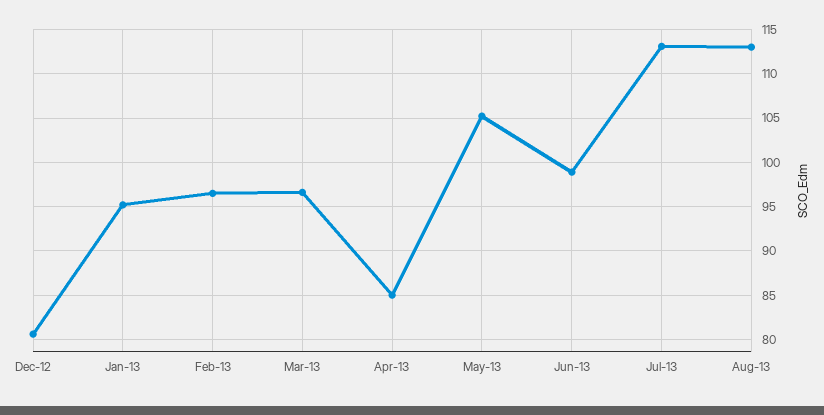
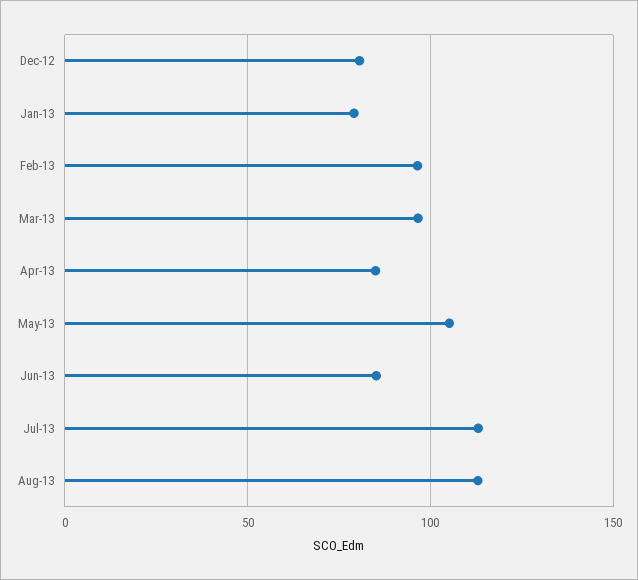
Jan-13: 95 -> 80
Jun-13: 99 -> 85

